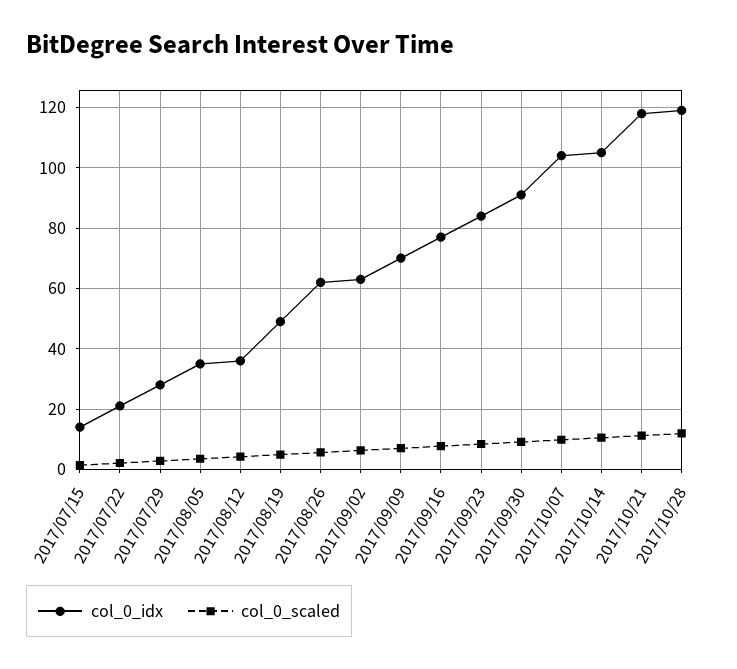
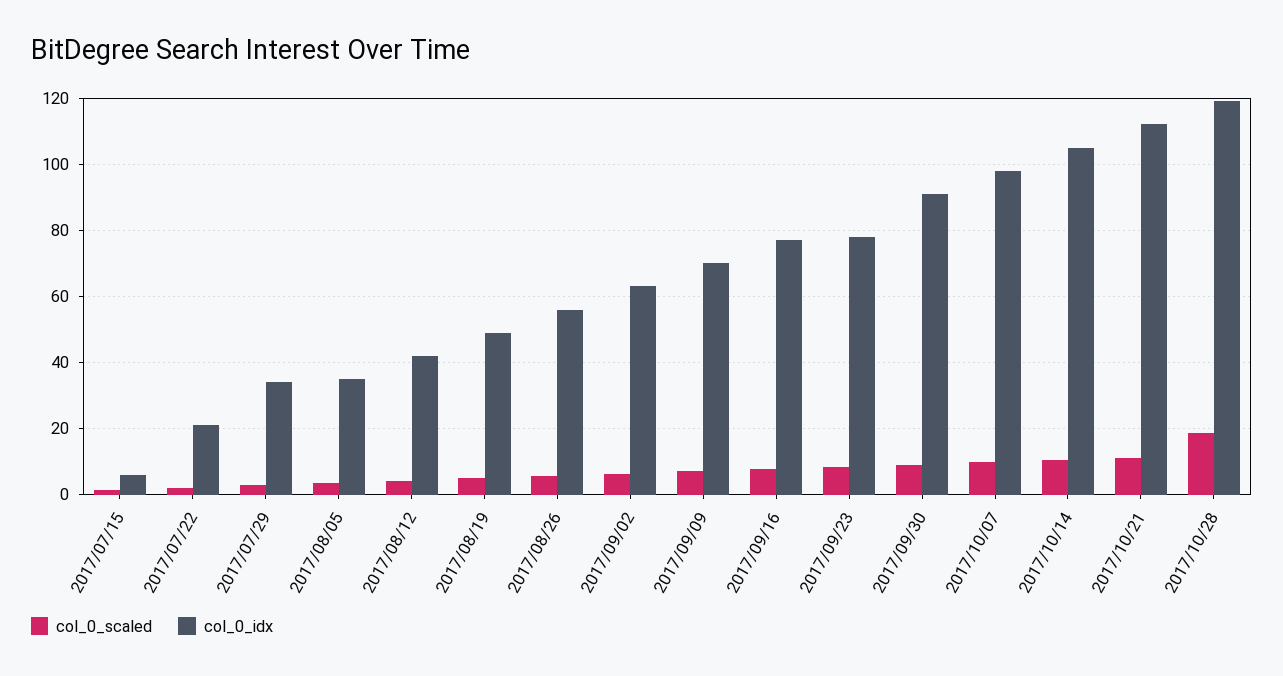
col_0_idx, 2017/07/15: 14 -> 6
col_0_idx, 2017/07/29: 28 -> 34
col_0_idx, 2017/08/12: 36 -> 42
col_0_idx, 2017/08/26: 62 -> 56
col_0_idx, 2017/09/23: 84 -> 78
col_0_idx, 2017/10/07: 104 -> 98
col_0_idx, 2017/10/21: 118 -> 112
col_0_scaled, 2017/10/28: 12 -> 18

